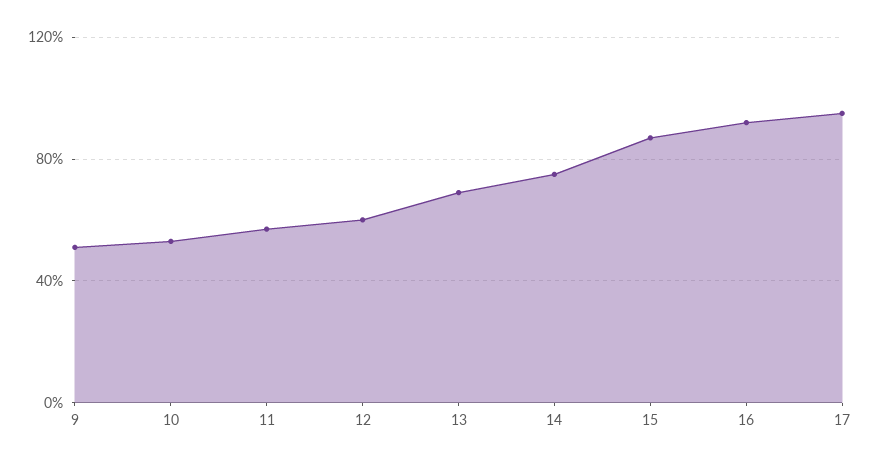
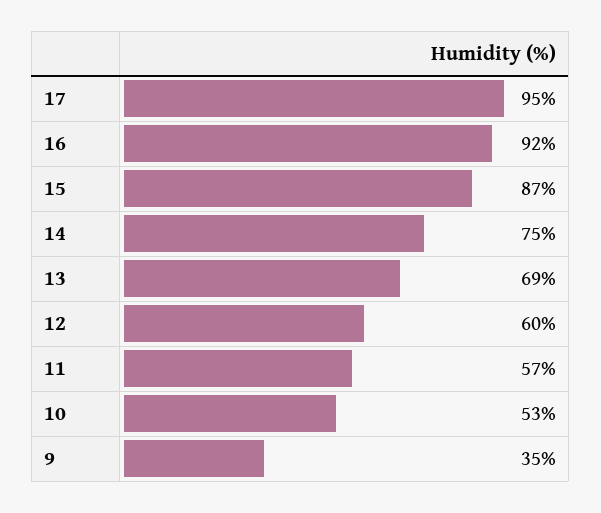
9: 50 -> 35

